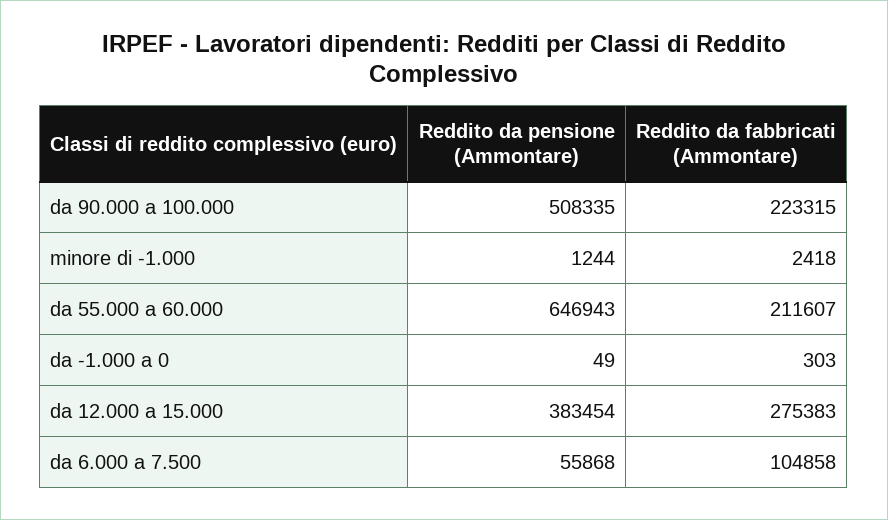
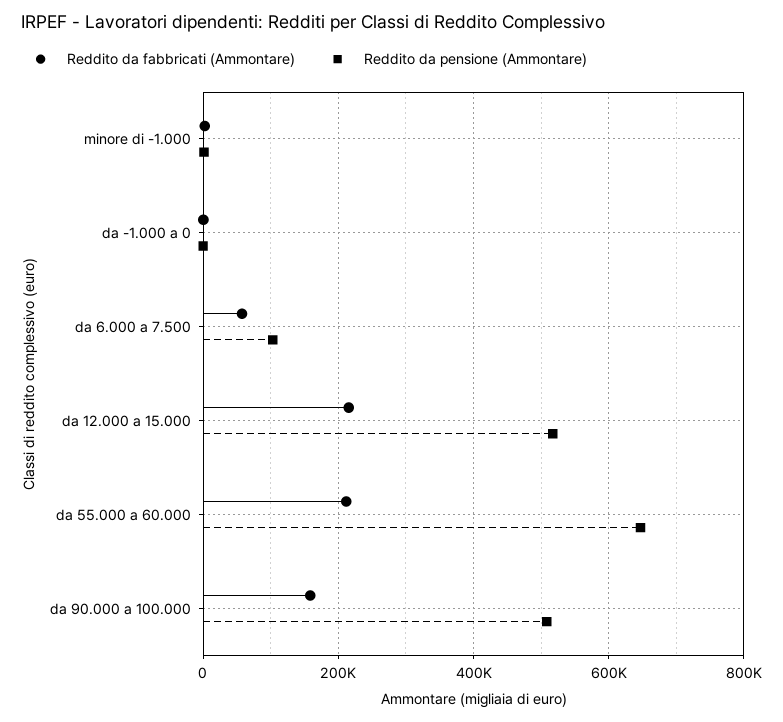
Reddito da fabbricati (Ammontare), da 90.000 a 100.000: 223315 -> 160000
Reddito da pensione (Ammontare), da 12.000 a 15.000: 383454 -> 520000
Reddito da fabbricati (Ammontare), da 12.000 a 15.000: 275383 -> 220000
Reddito da pensione (Ammontare), da 6.000 a 7.500: 55868 -> 100000
Reddito da fabbricati (Ammontare), da 6.000 a 7.500: 104858 -> 60000

